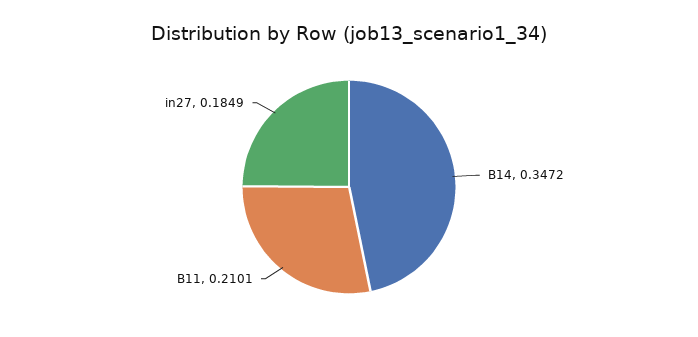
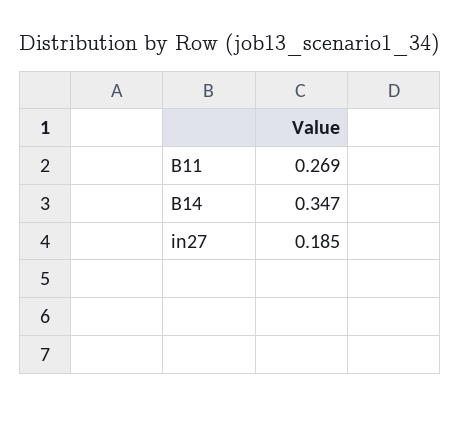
B11: 0.2101 -> 0.269

